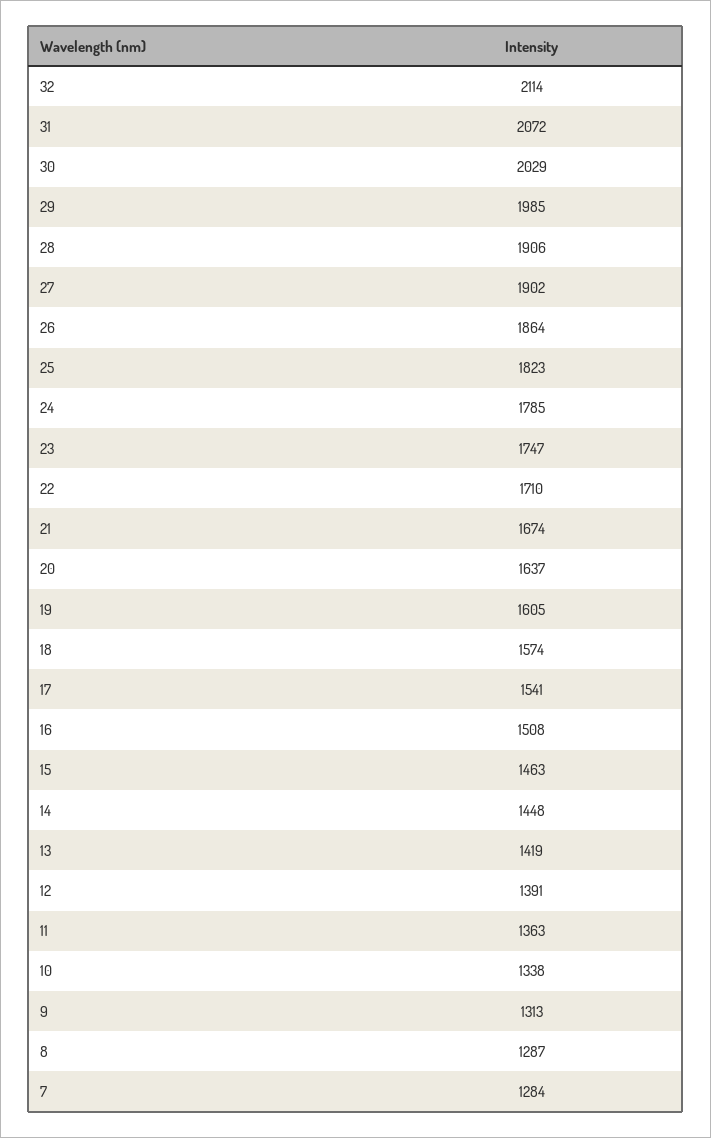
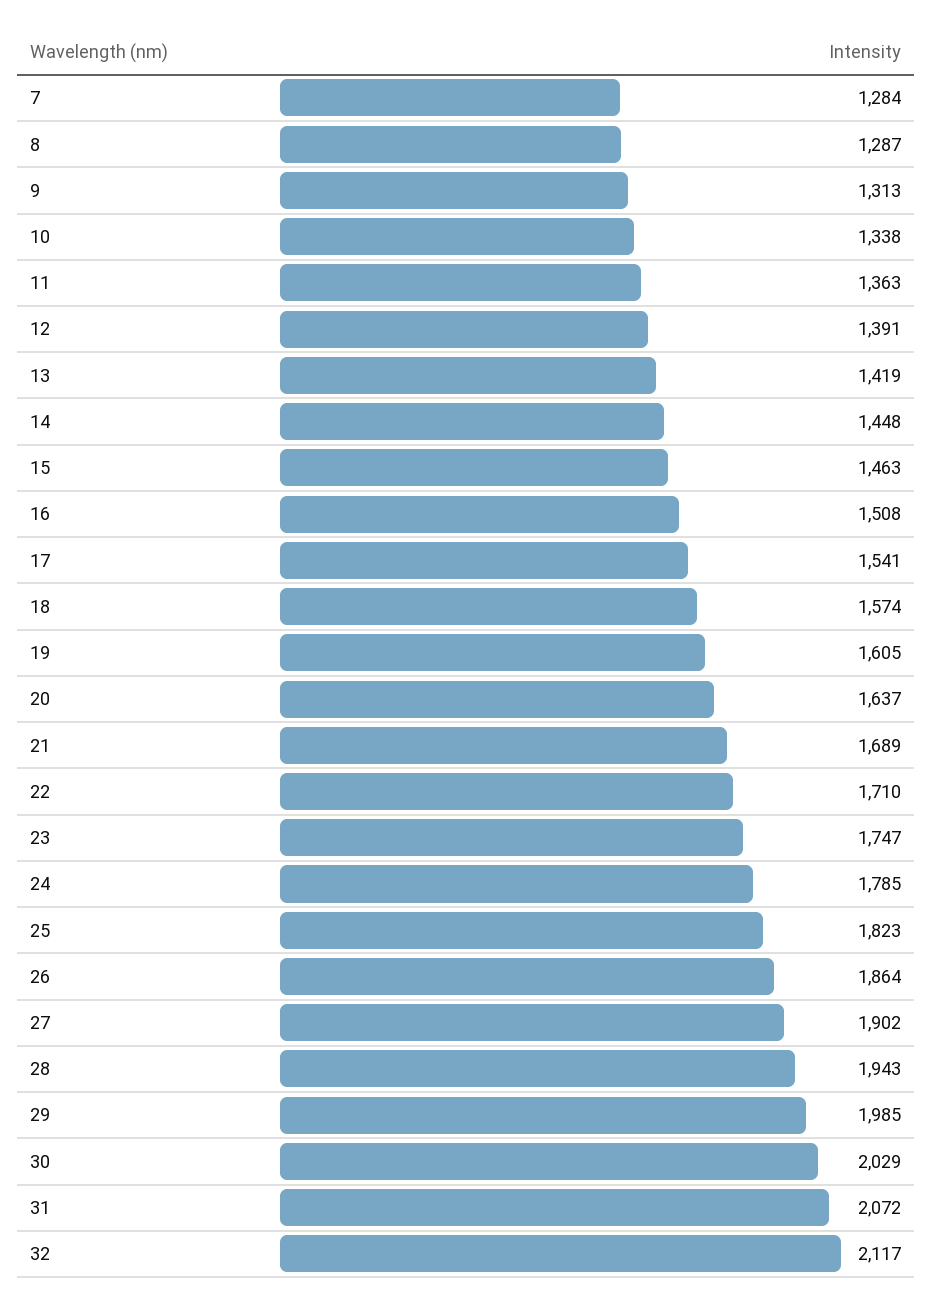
32: 2114 -> 2117
28: 1906 -> 1943
21: 1674 -> 1689

